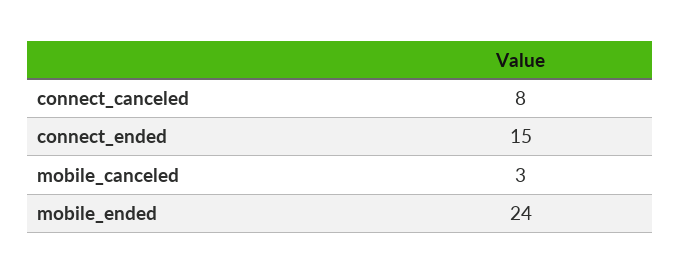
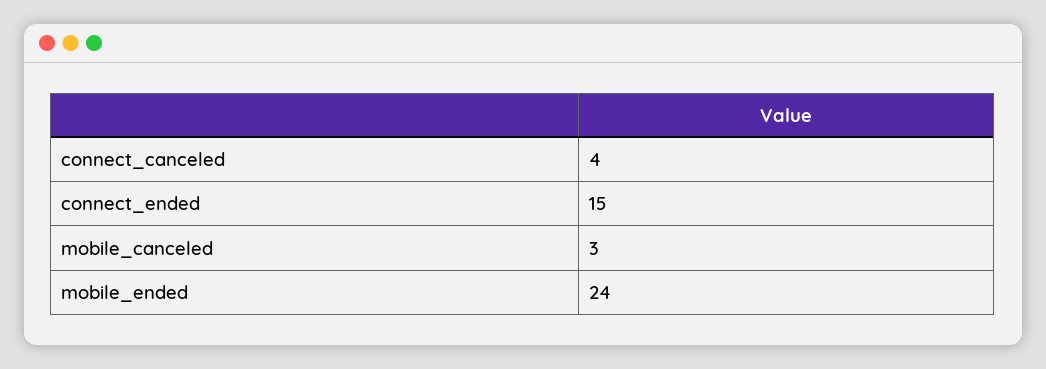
connect_canceled: 8 -> 4

